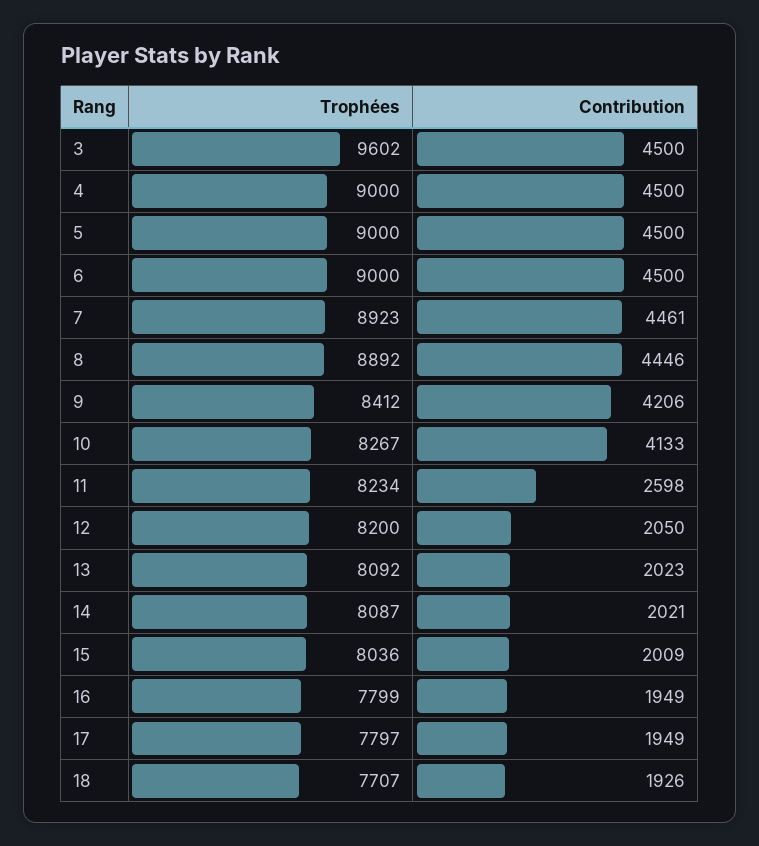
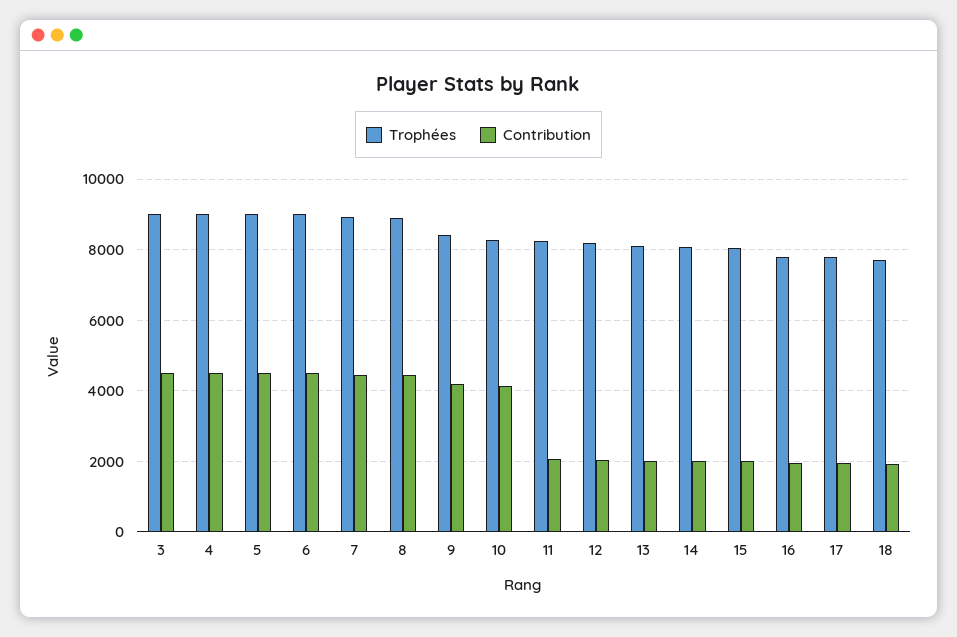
Trophées, 3: 9602 -> 9000
Contribution, 11: 2598 -> 2000

